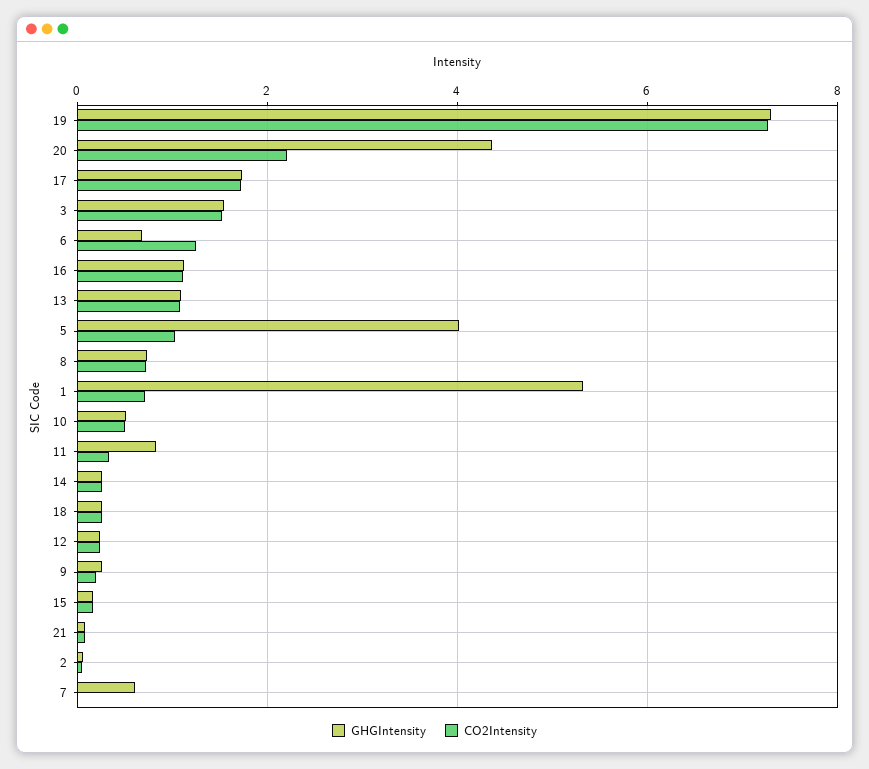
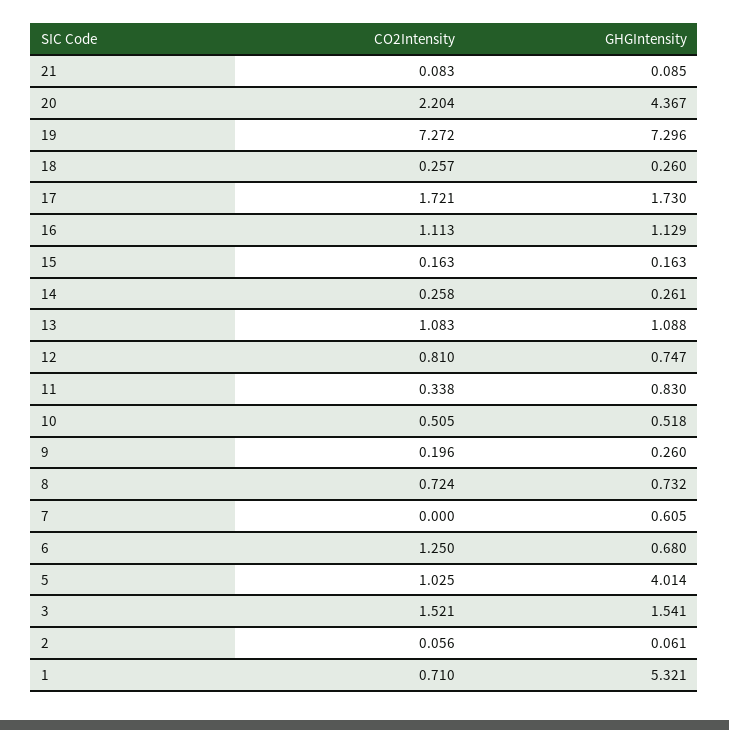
GHGIntensity, 12: 0.2 -> 0.747
CO2Intensity, 12: 0.2 -> 0.81

